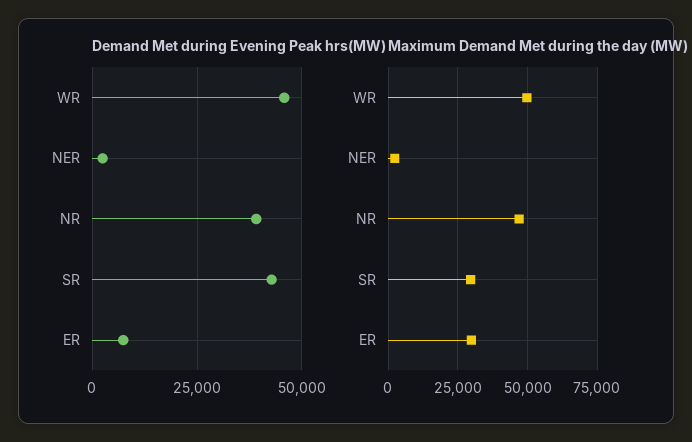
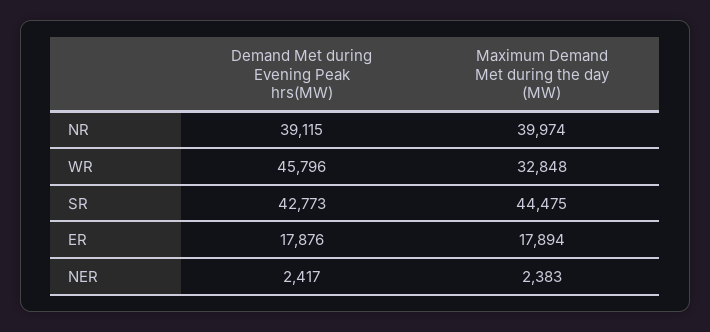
Demand Met during Evening Peak hrs(MW), ER: 7500 -> 17876
Maximum Demand Met during the day (MW), WR: 50000 -> 32848
Maximum Demand Met during the day (MW), NR: 47500 -> 39974
Maximum Demand Met during the day (MW), SR: 30000 -> 44475
Maximum Demand Met during the day (MW), ER: 30000 -> 17894

